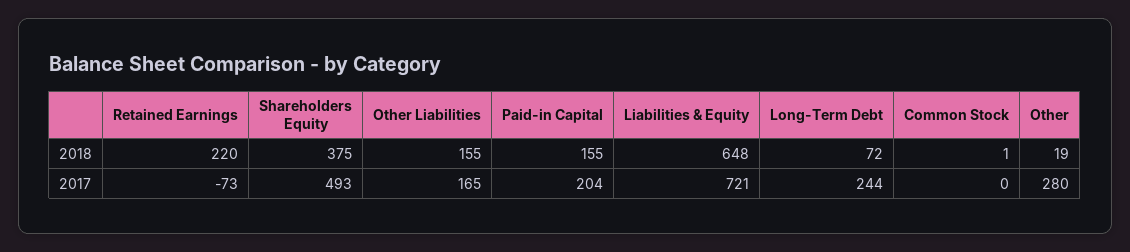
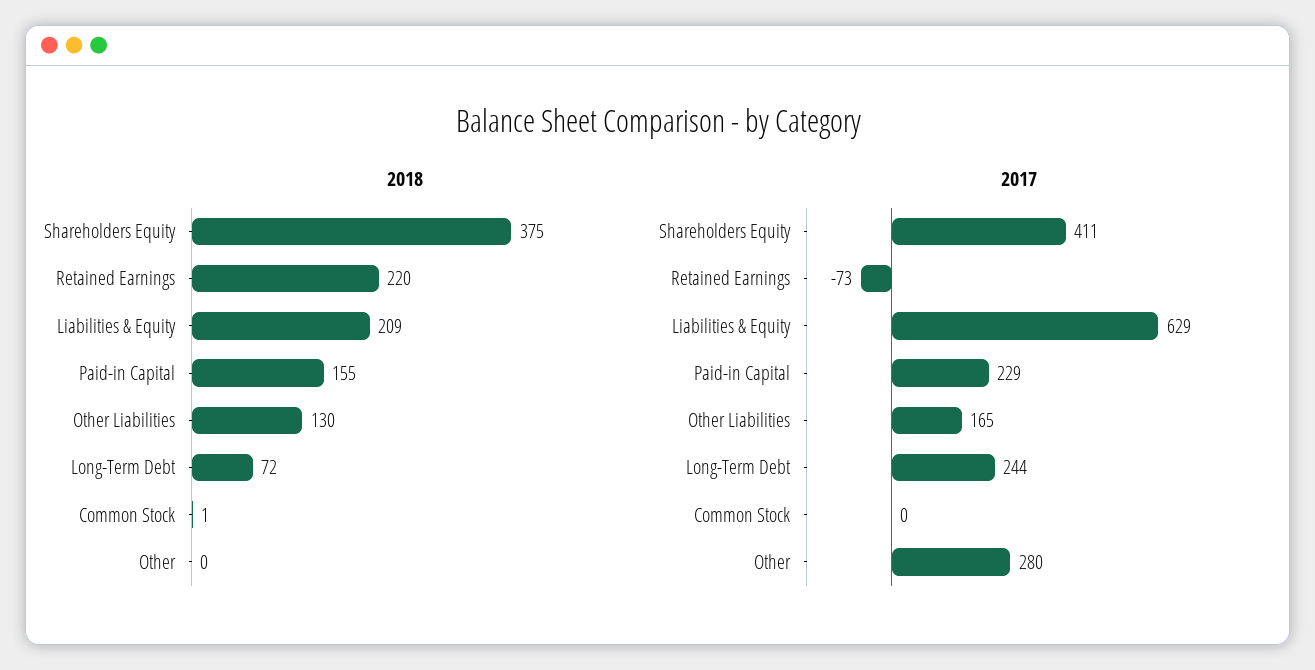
2018, Other Liabilities: 155 -> 130
2018, Liabilities & Equity: 648 -> 209
2018, Other: 19 -> 0
2017, Shareholders Equity: 493 -> 411
2017, Paid-in Capital: 204 -> 229
2017, Liabilities & Equity: 721 -> 629

